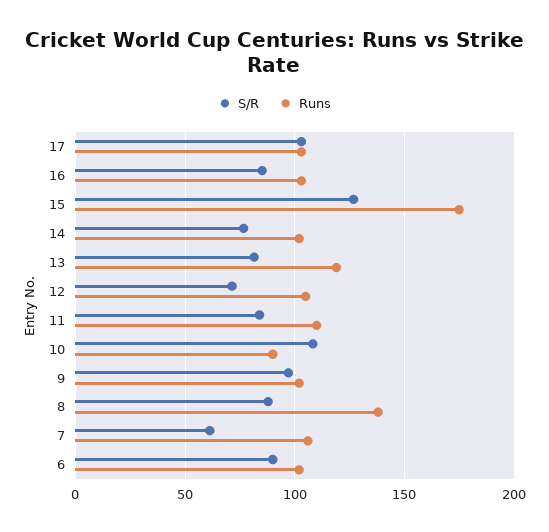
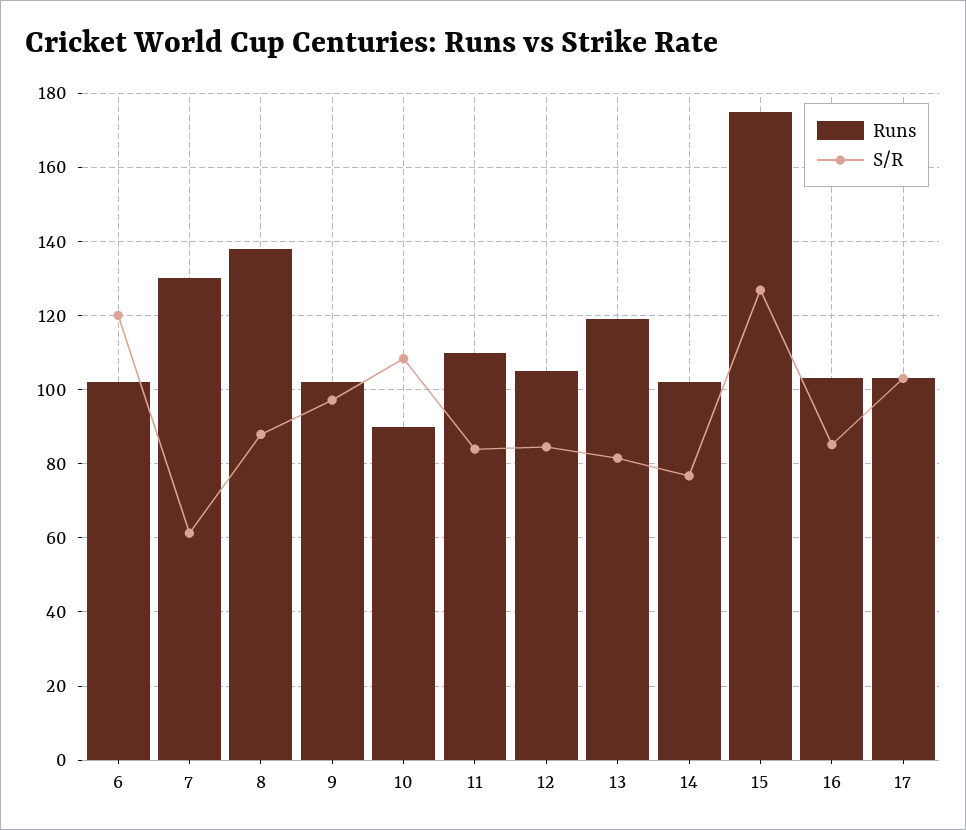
S/R, 12: 70 -> 84
Runs, 7: 105 -> 130
S/R, 6: 90 -> 120

